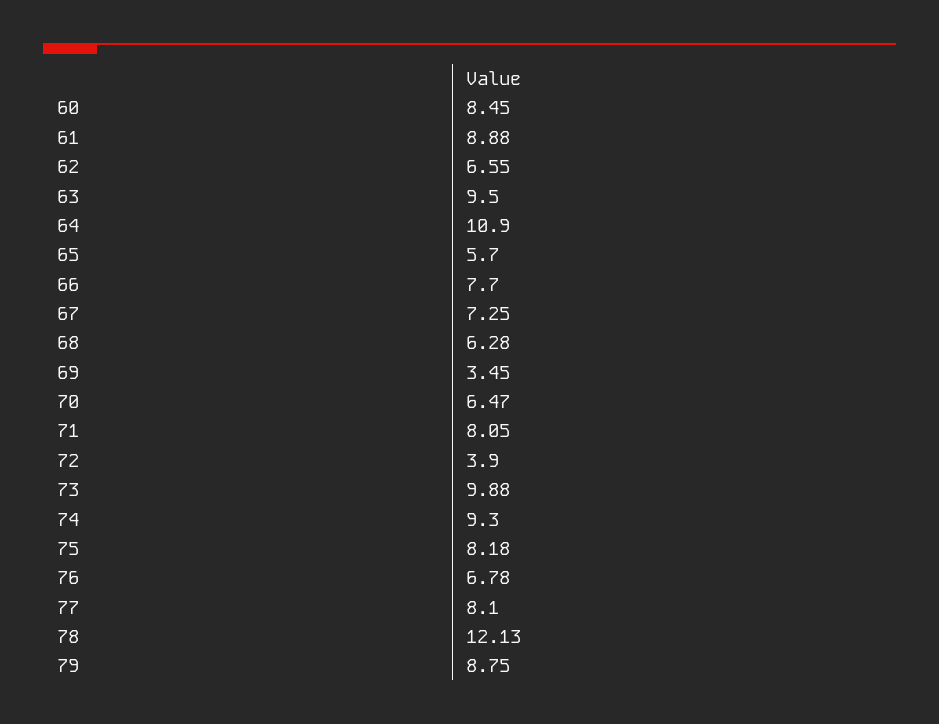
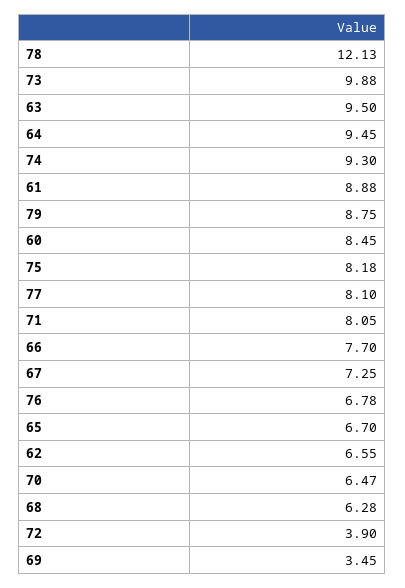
64: 10.9 -> 9.45
65: 5.7 -> 6.7

